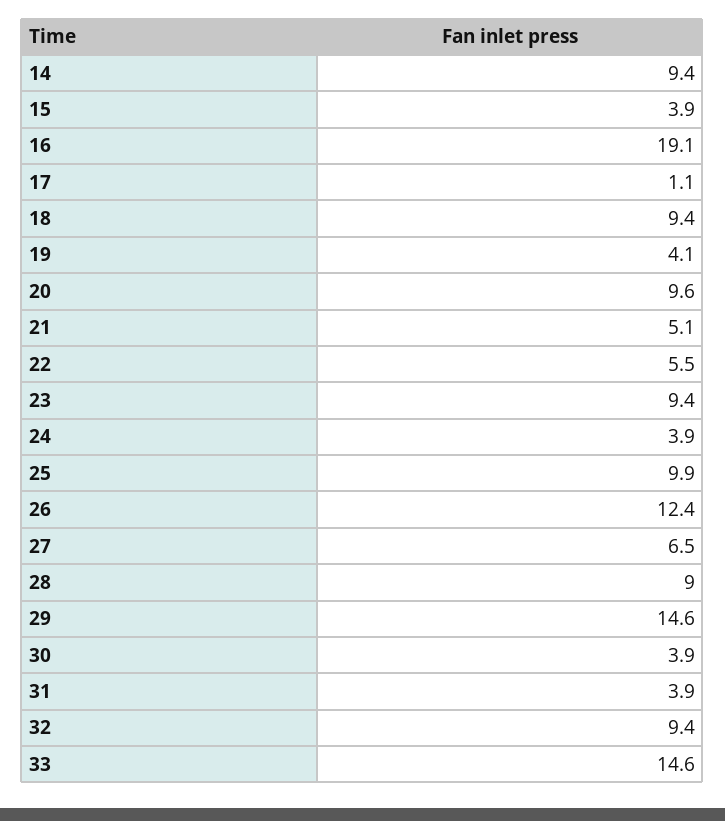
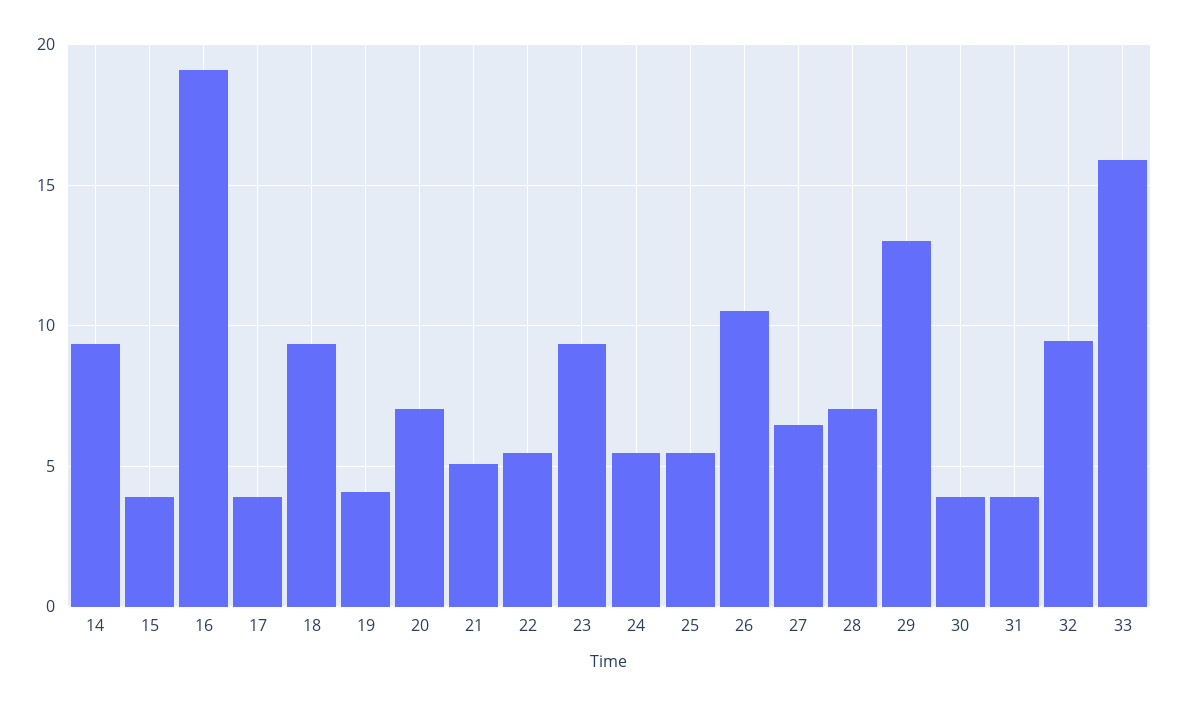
17: 1.1 -> 4
20: 9.6 -> 7
24: 3.9 -> 5.5
25: 9.9 -> 5.5
26: 12.4 -> 10.5
28: 9 -> 7
29: 14.6 -> 13
33: 14.6 -> 16

